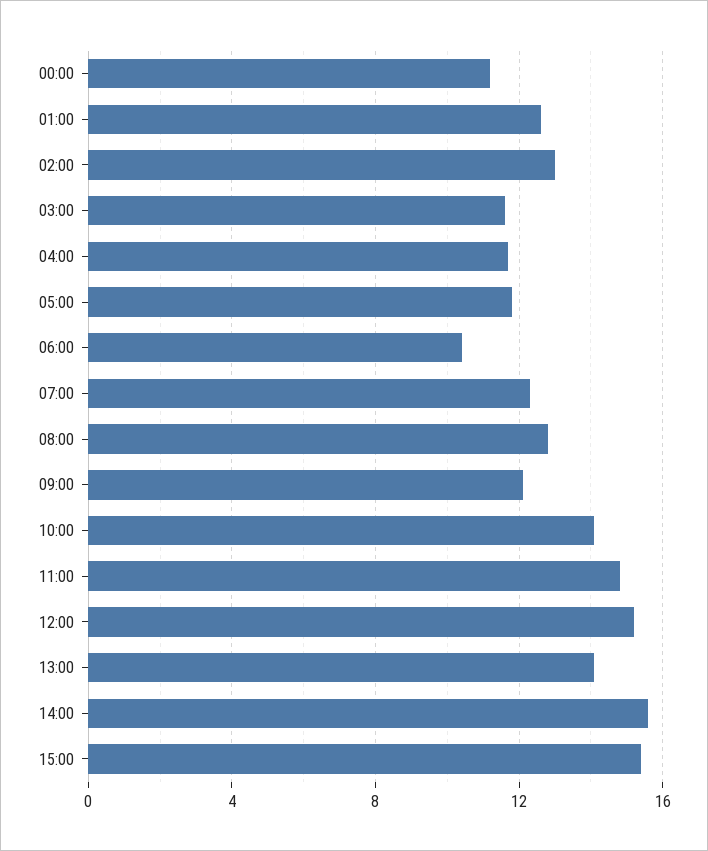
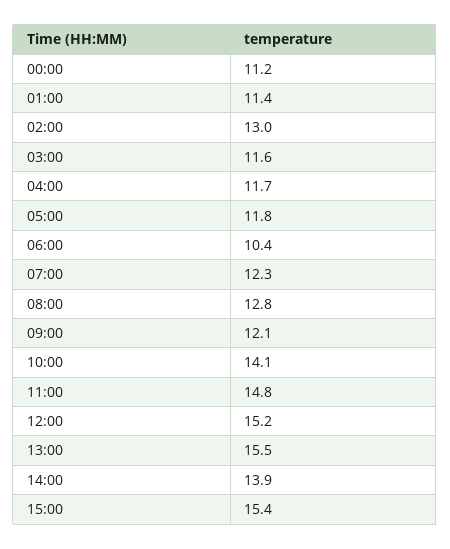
01:00: 12.5 -> 11.4
13:00: 14 -> 15.5
14:00: 15.5 -> 13.9

